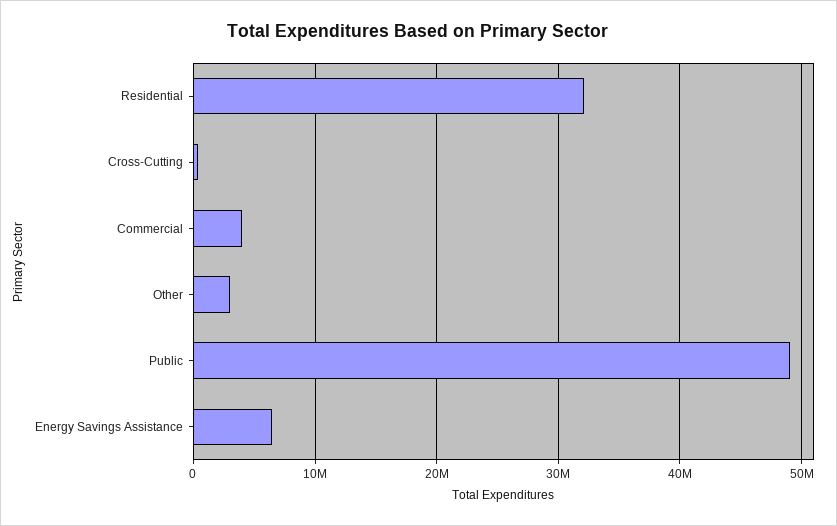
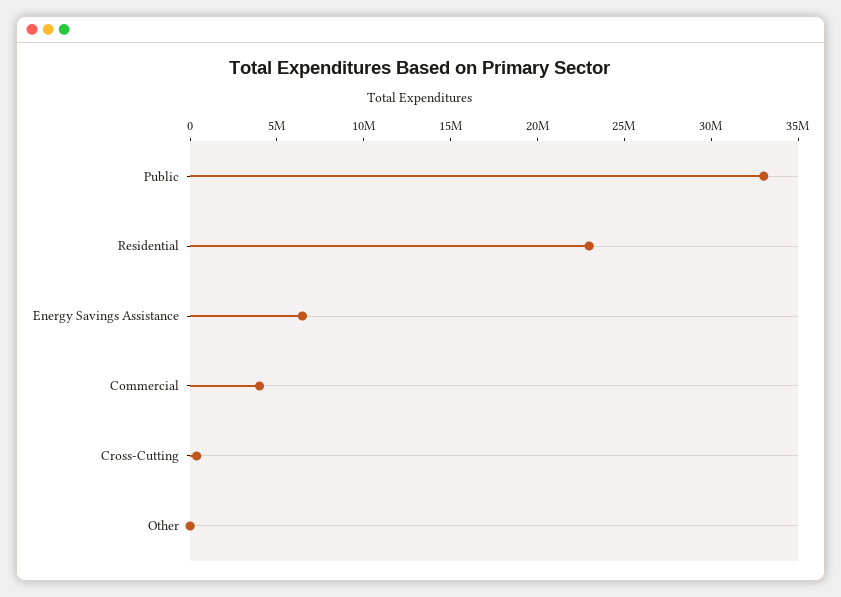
Residential: 32000000 -> 23000000
Other: 3000000 -> 0
Public: 49000000 -> 33000000

